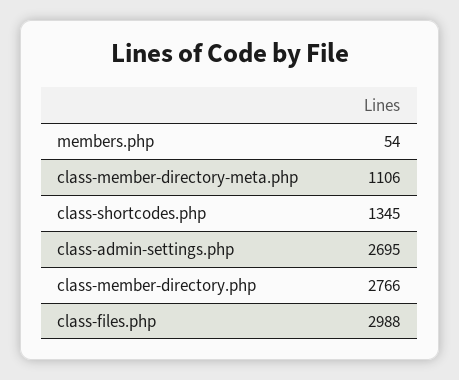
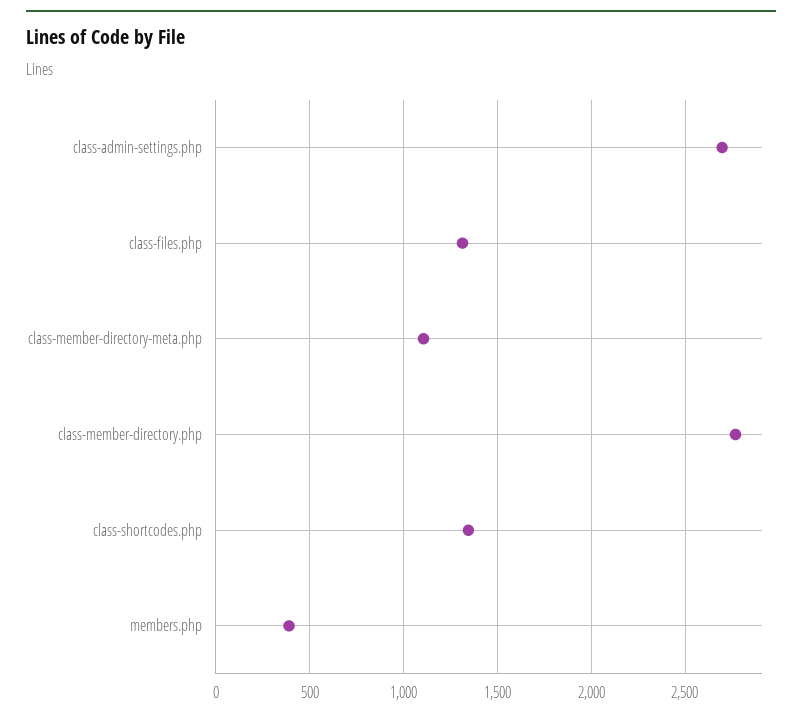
members.php: 54 -> 400
class-files.php: 2988 -> 1300

